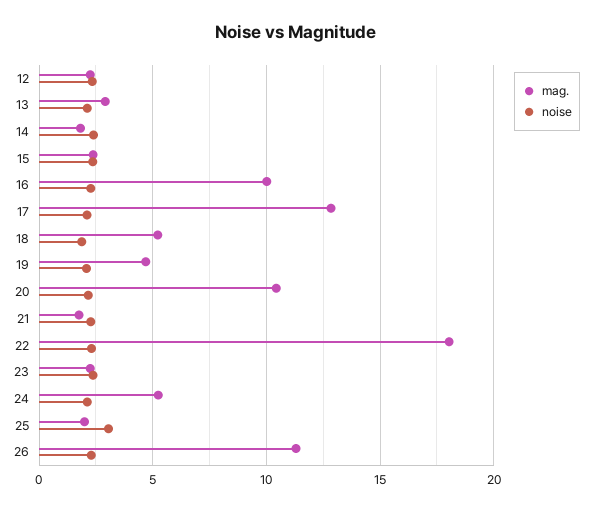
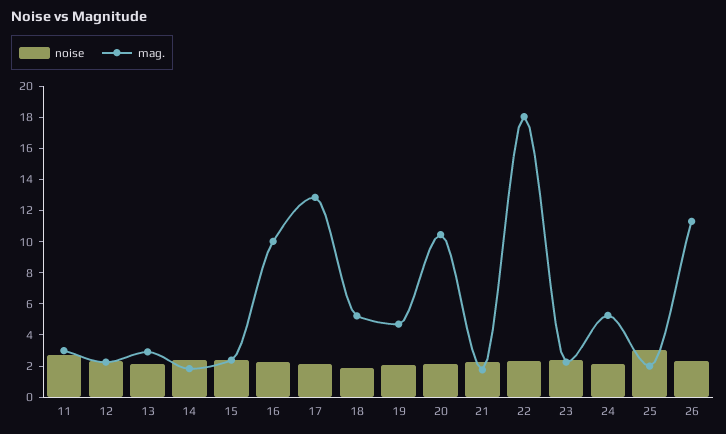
noise, 11: none -> 3
mag., 11: none -> 3

